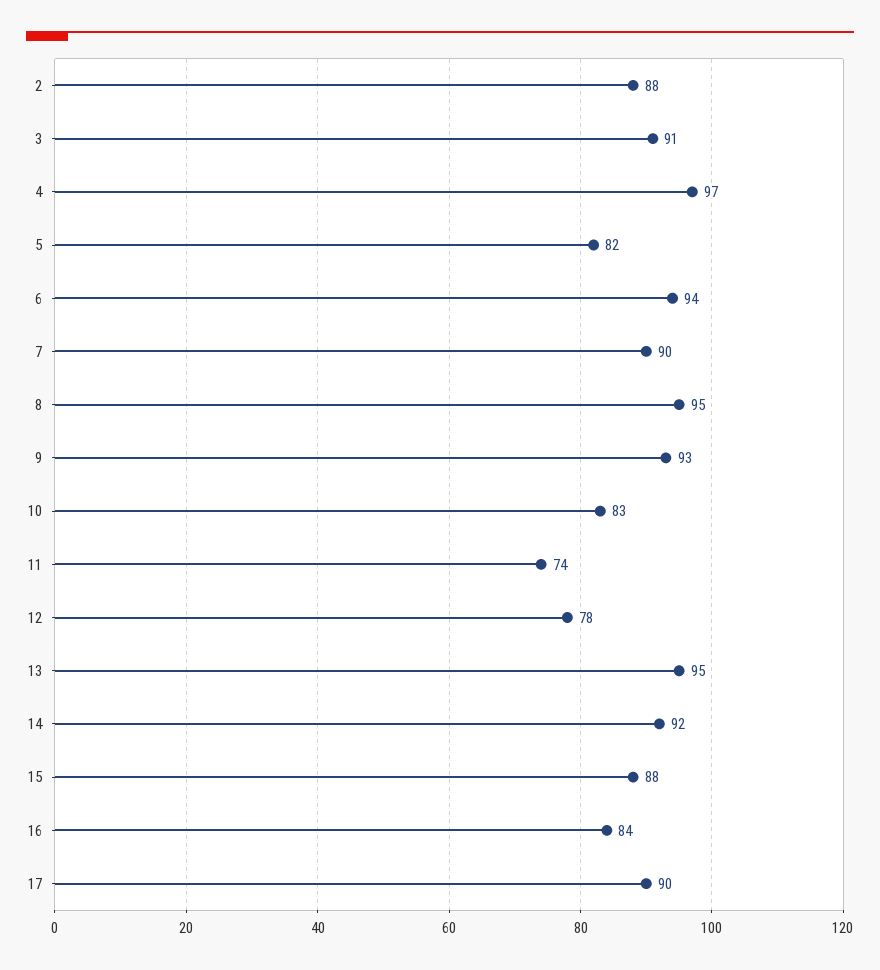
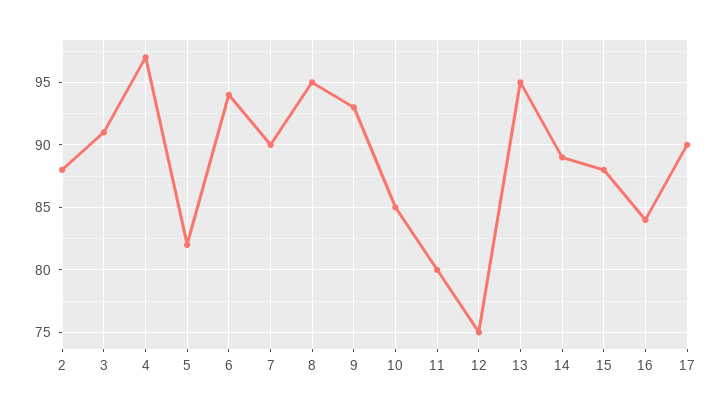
10: 83 -> 85
11: 74 -> 80
12: 78 -> 75
14: 92 -> 89

